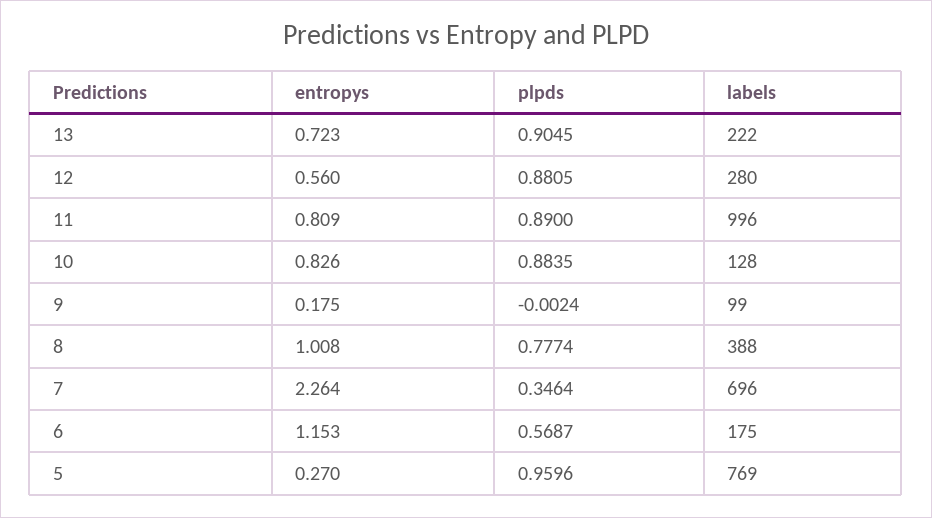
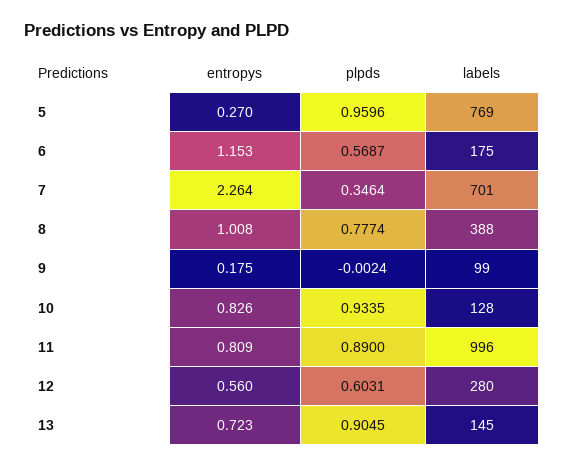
labels, 13: 222 -> 145
plpds, 12: 0.8805 -> 0.6031
plpds, 10: 0.8835 -> 0.9335
labels, 7: 696 -> 701

